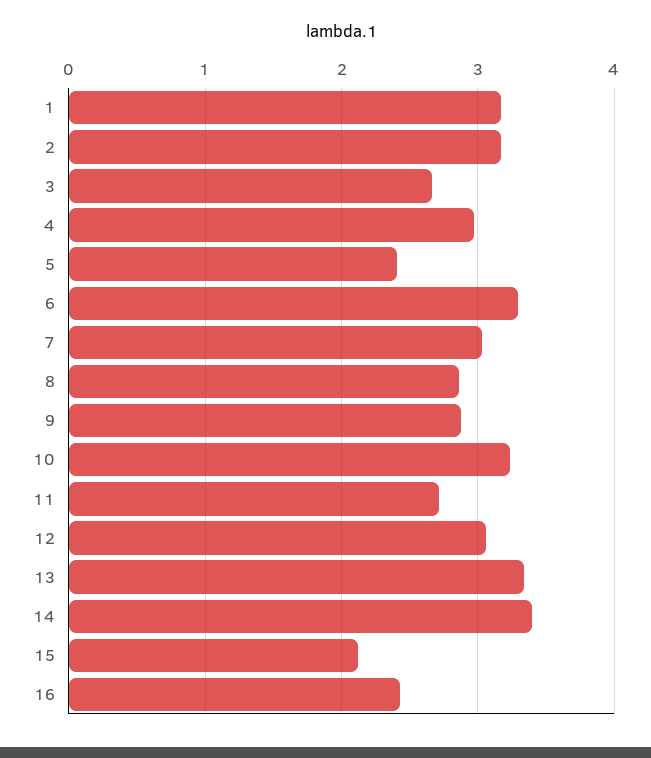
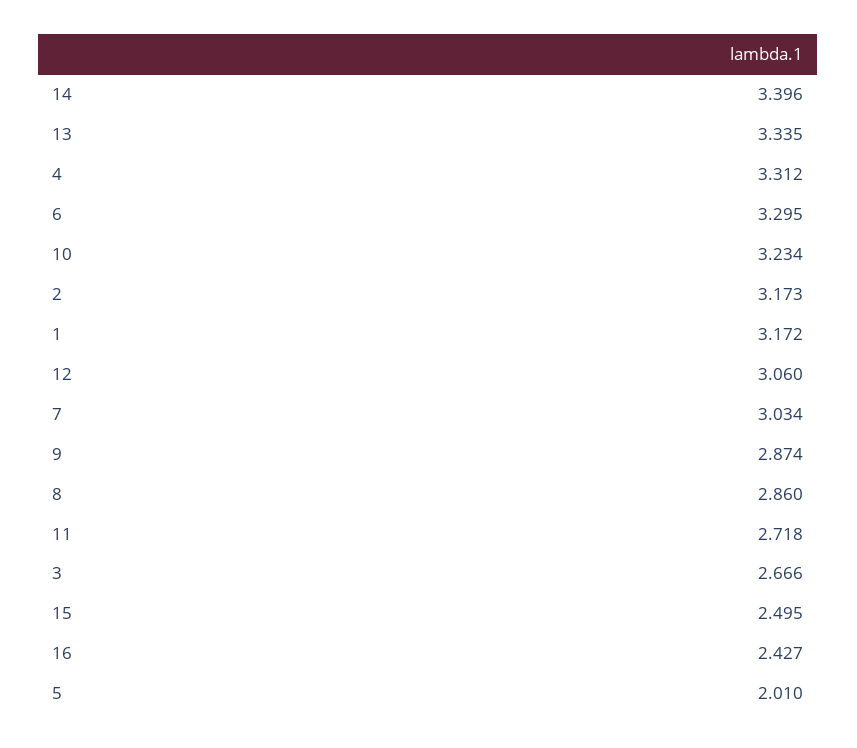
4: 3 -> 3.312
5: 2.4 -> 2.01
15: 2.1 -> 2.495

